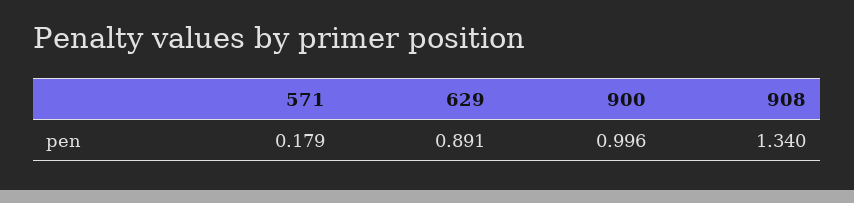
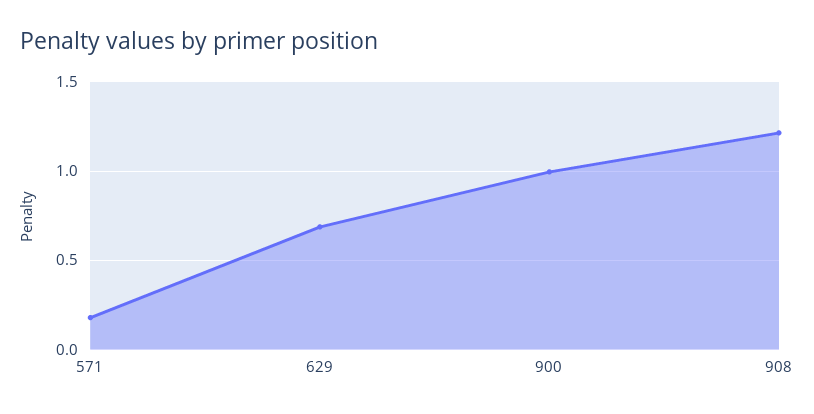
629: 0.891 -> 0.7
908: 1.34 -> 1.2

